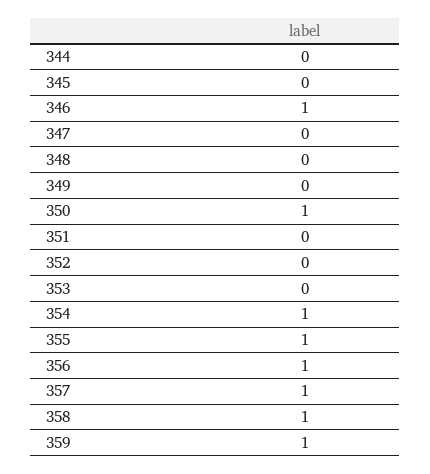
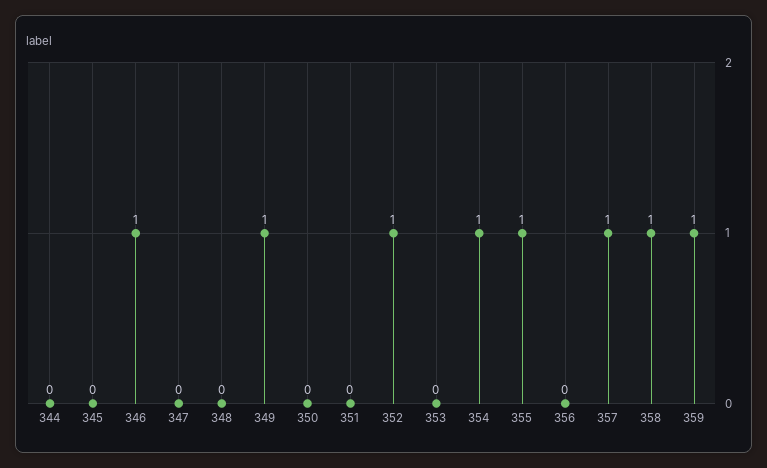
349: 0 -> 1
350: 1 -> 0
352: 0 -> 1
356: 1 -> 0

